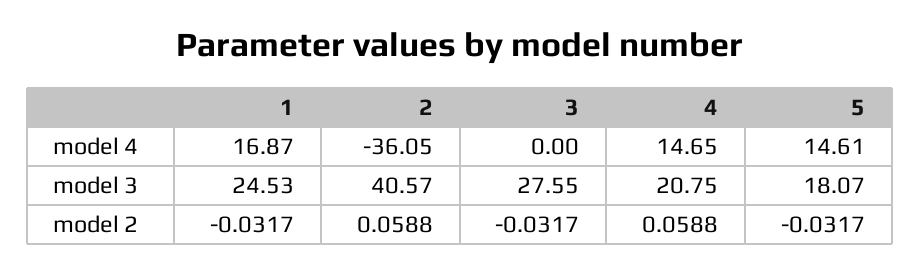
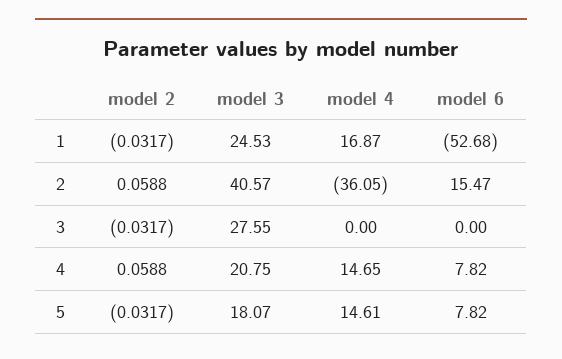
1, model 6: none -> -52.68
2, model 6: none -> 15.47
3, model 6: none -> 0
4, model 6: none -> 7.82
5, model 6: none -> 7.82

